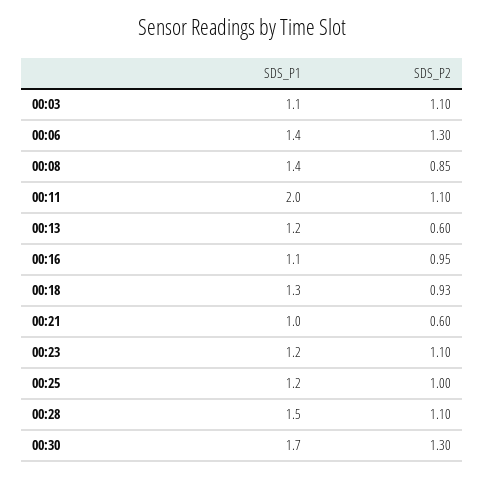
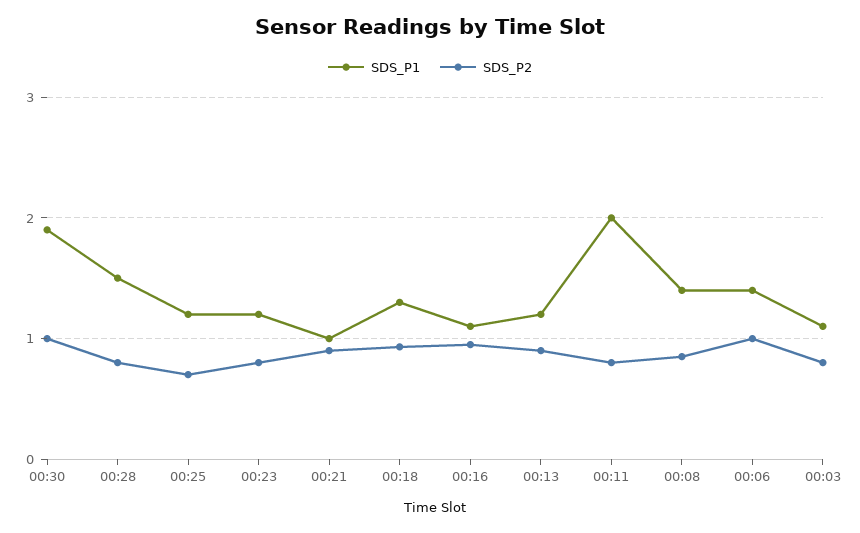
SDS_P2, 00:03: 1.1 -> 0.8
SDS_P2, 00:06: 1.3 -> 1
SDS_P2, 00:11: 1.1 -> 0.8
SDS_P2, 00:13: 0.6 -> 0.9
SDS_P2, 00:21: 0.6 -> 0.9
SDS_P2, 00:23: 1.1 -> 0.8
SDS_P2, 00:25: 1 -> 0.7
SDS_P2, 00:28: 1.1 -> 0.8
SDS_P1, 00:30: 1.7 -> 1.9
SDS_P2, 00:30: 1.3 -> 1

